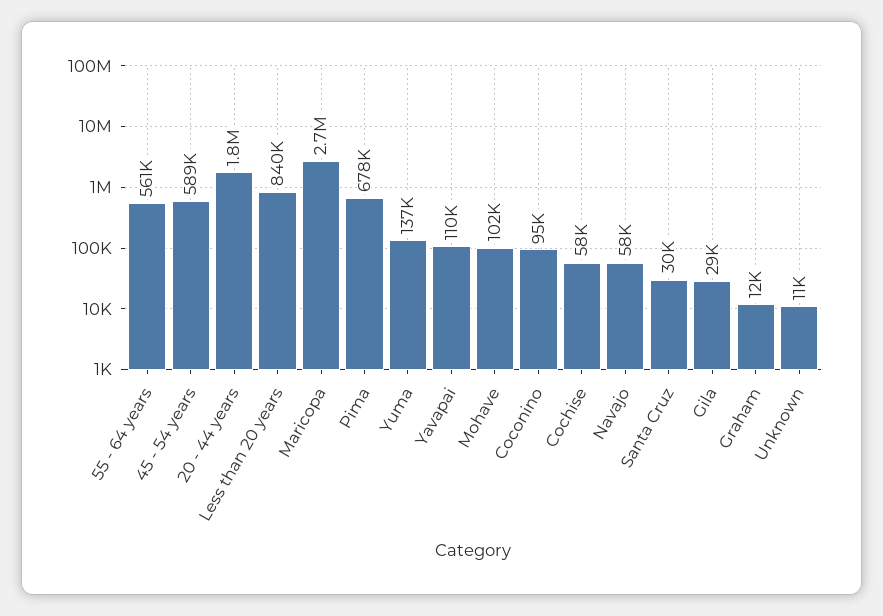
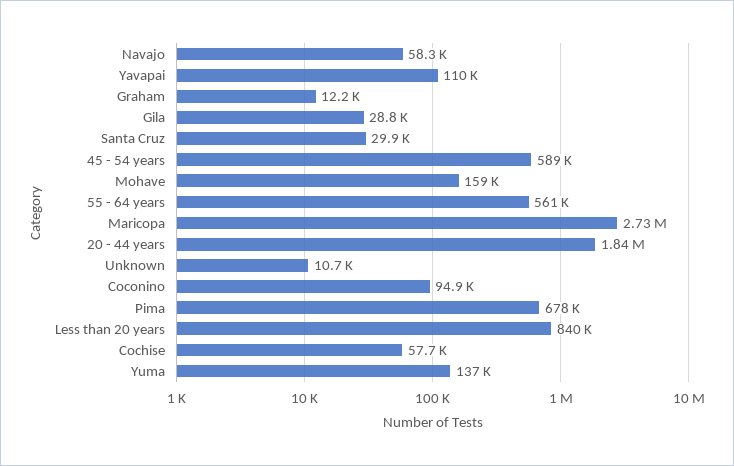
Mohave: 102000 -> 159000

